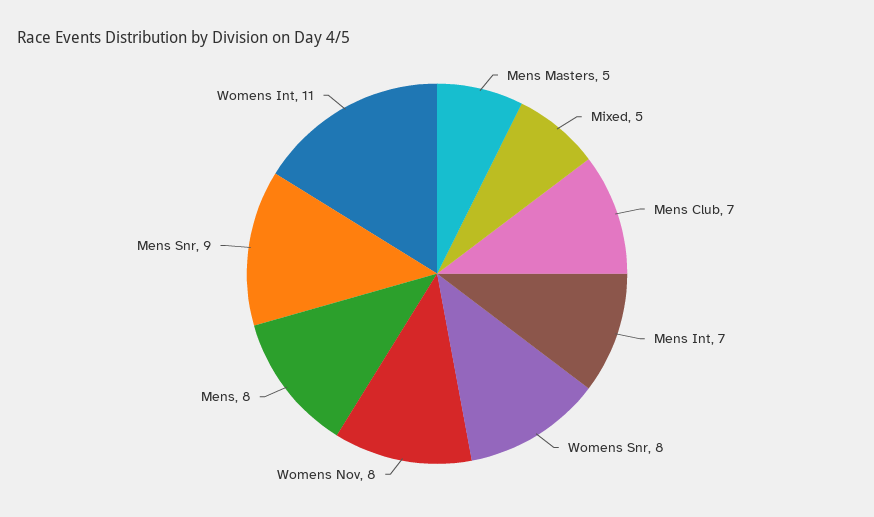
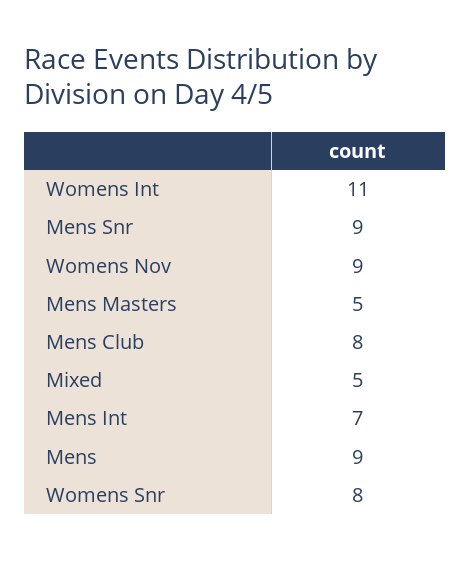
Mens Club: 7 -> 8
Womens Nov: 8 -> 9
Mens: 8 -> 9

